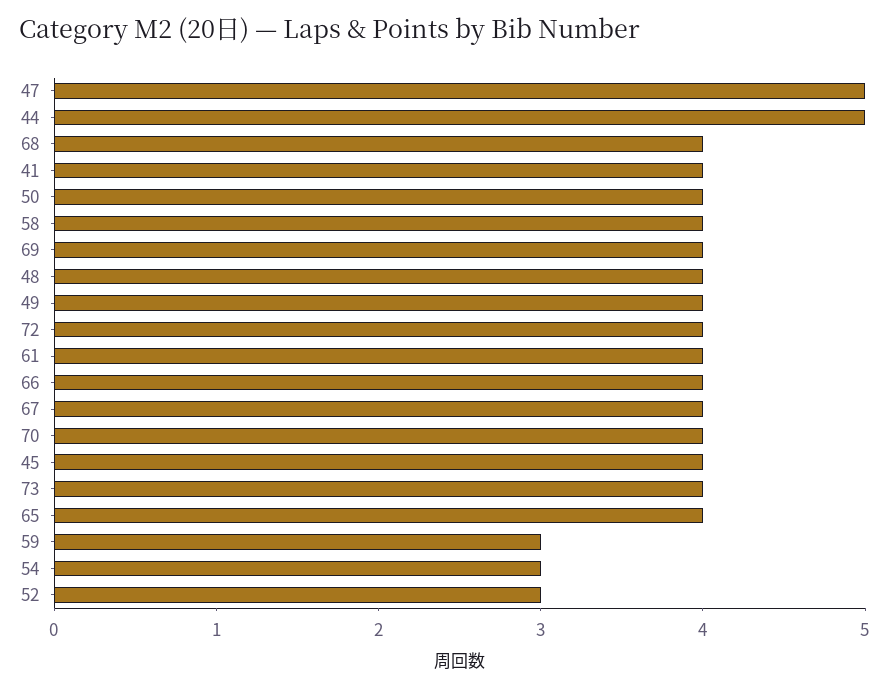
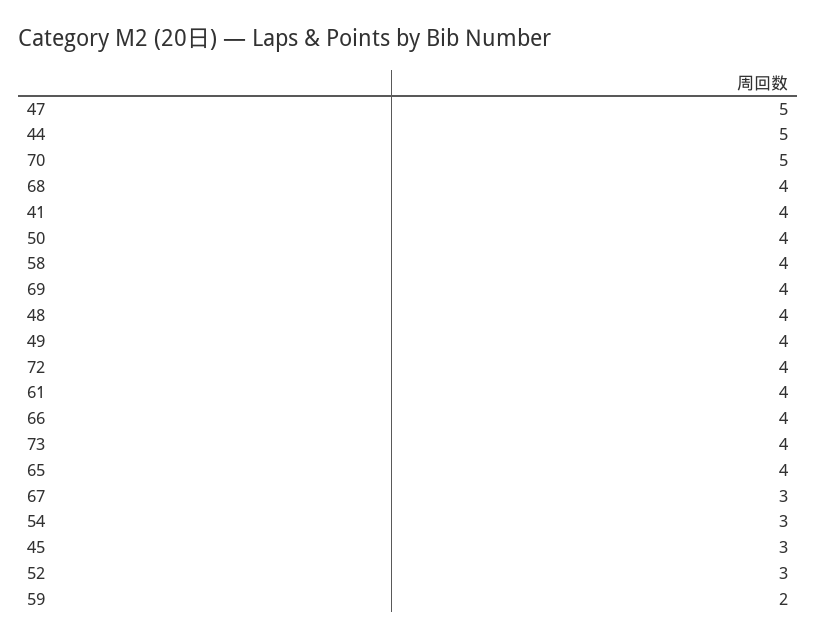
67: 4 -> 3
70: 4 -> 5
45: 4 -> 3
59: 3 -> 2

